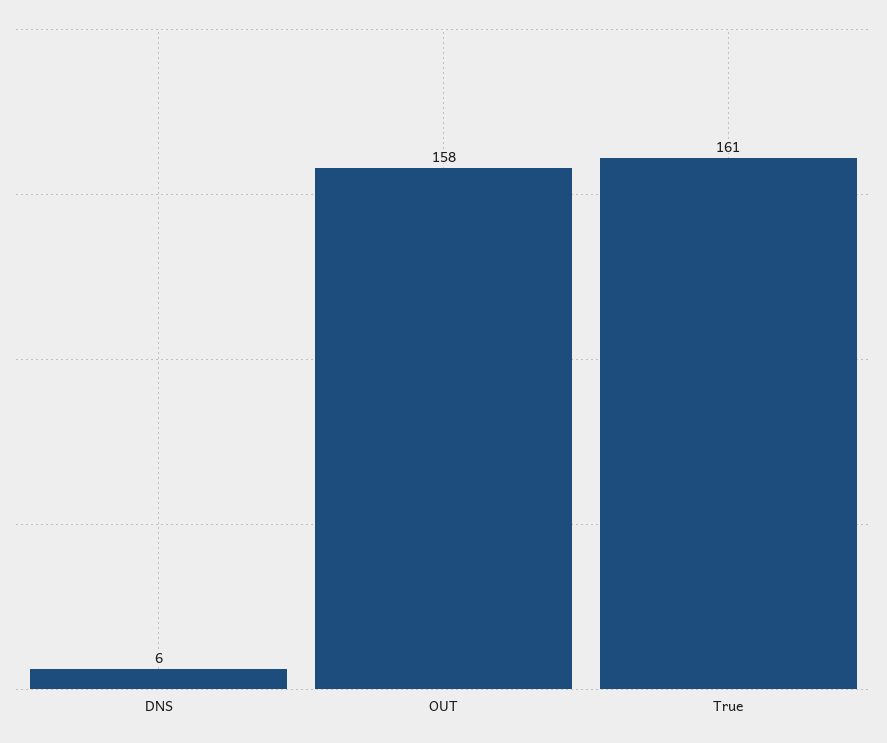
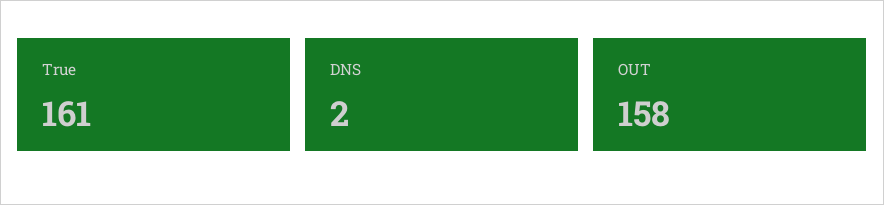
DNS: 6 -> 2

